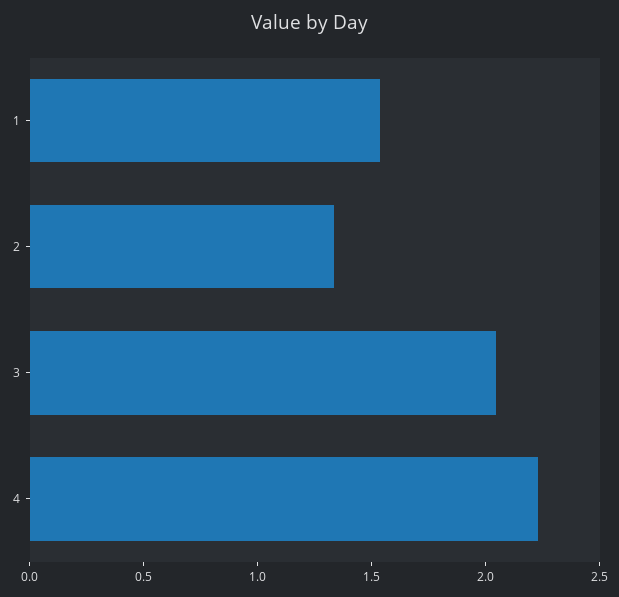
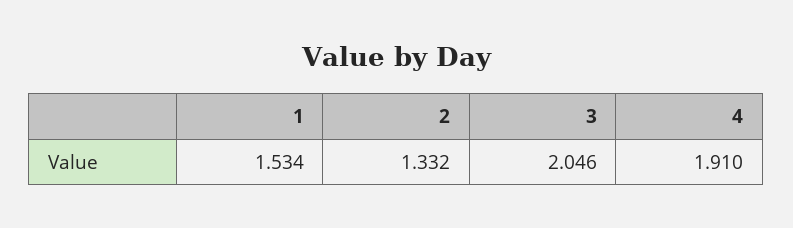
4: 2.2 -> 1.91

